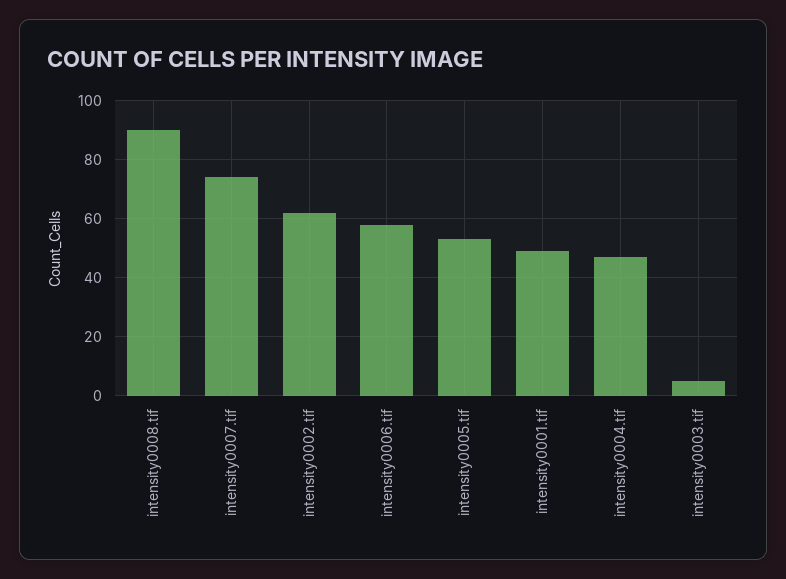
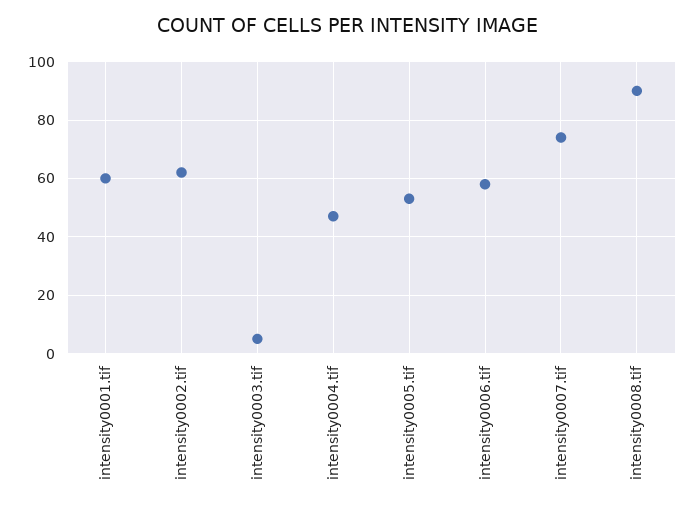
intensity0001.tif: 50 -> 60

